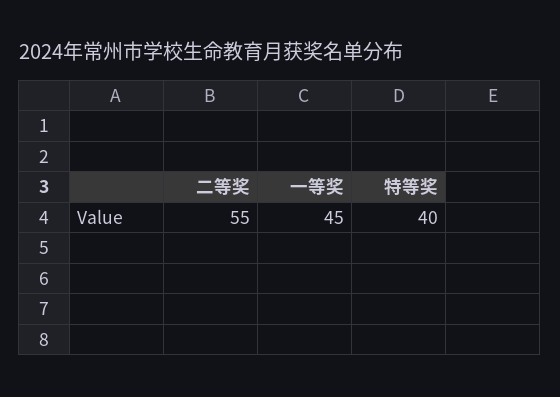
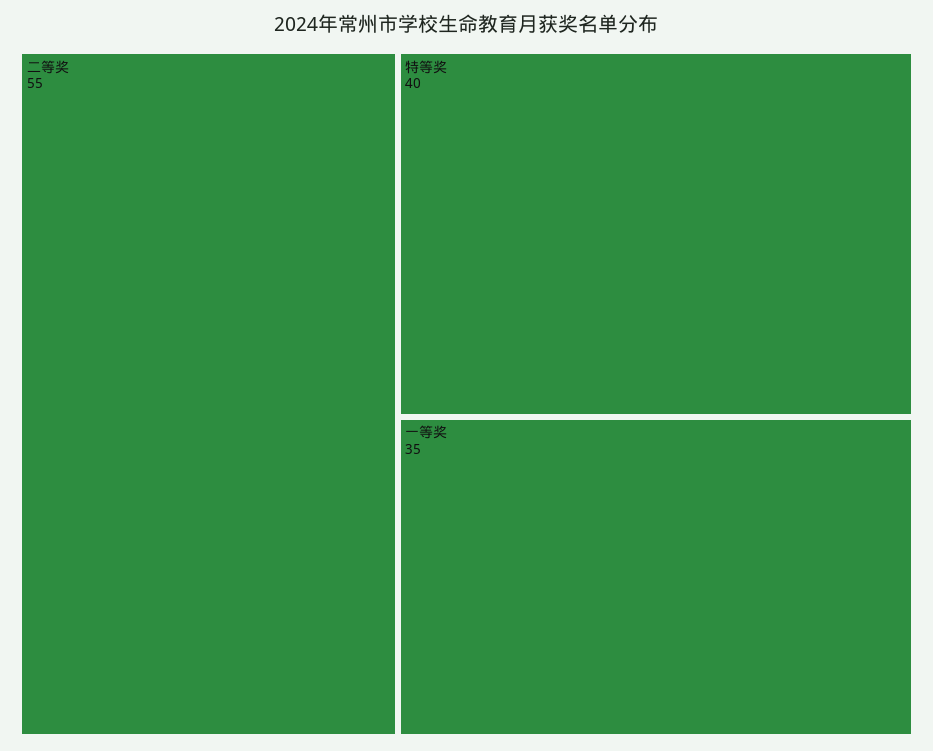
一等奖: 45 -> 35

